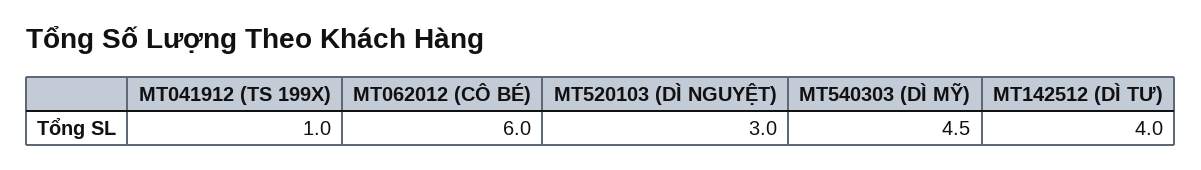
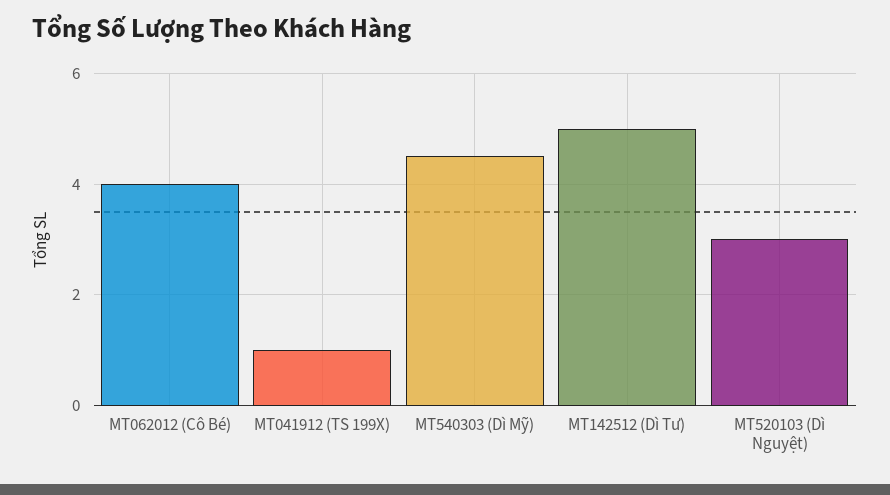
MT062012 (CÔ BÉ): 6 -> 4
MT142512 (DÌ TƯ): 4 -> 5

